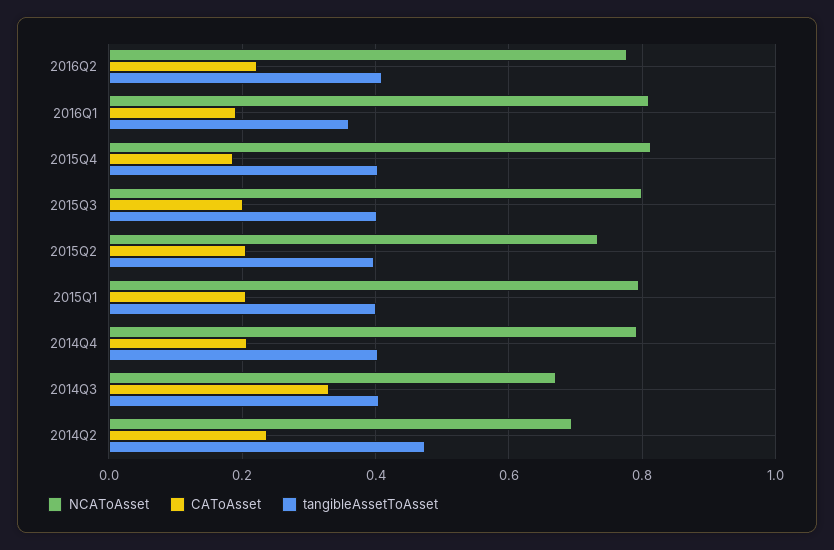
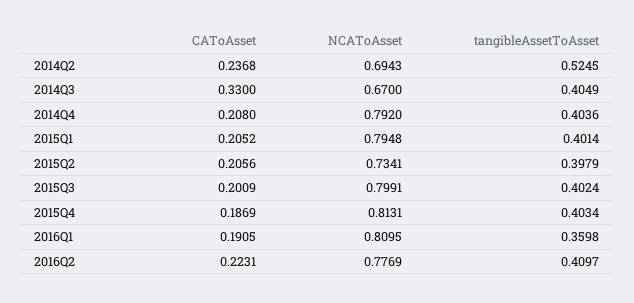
tangibleAssetToAsset, 2014Q2: 0.48 -> 0.5245

